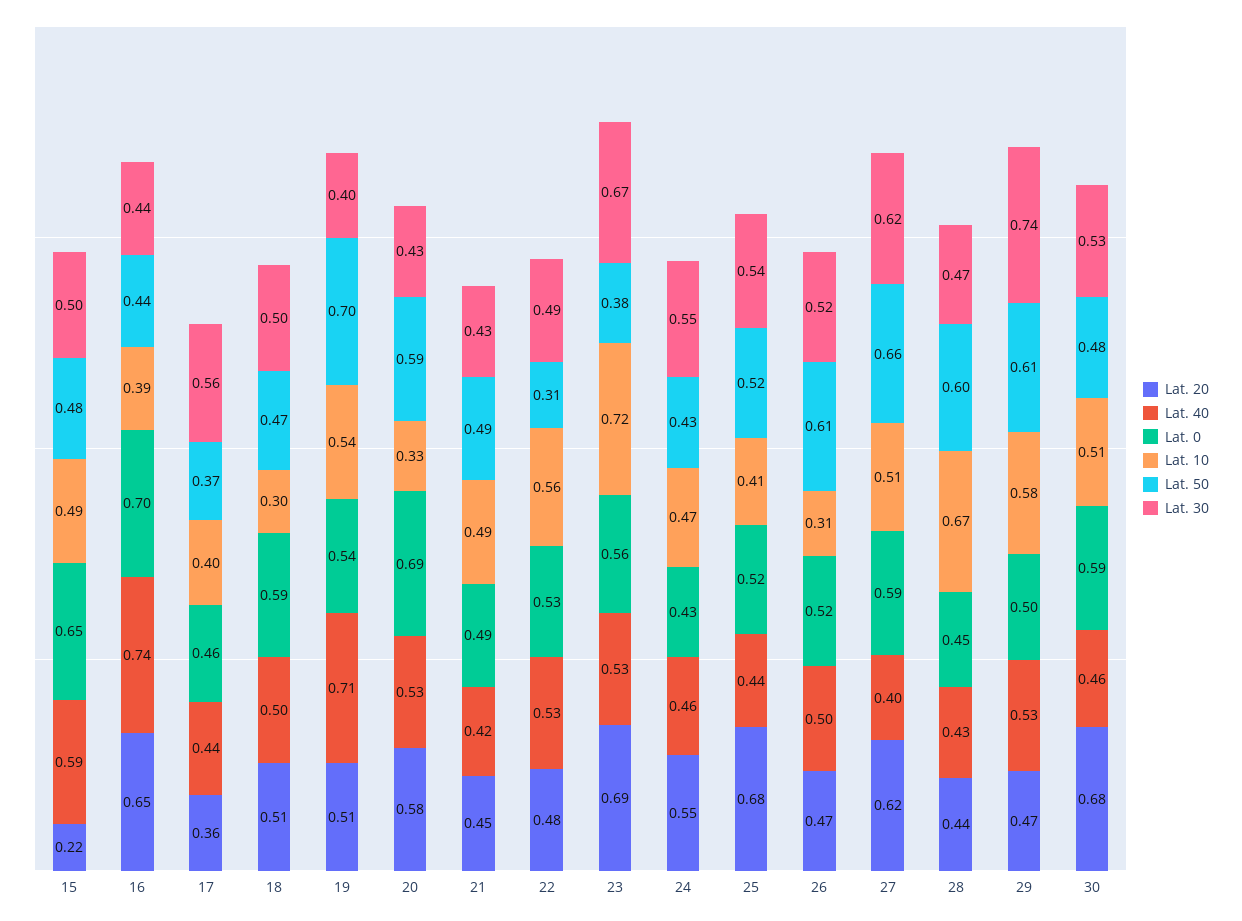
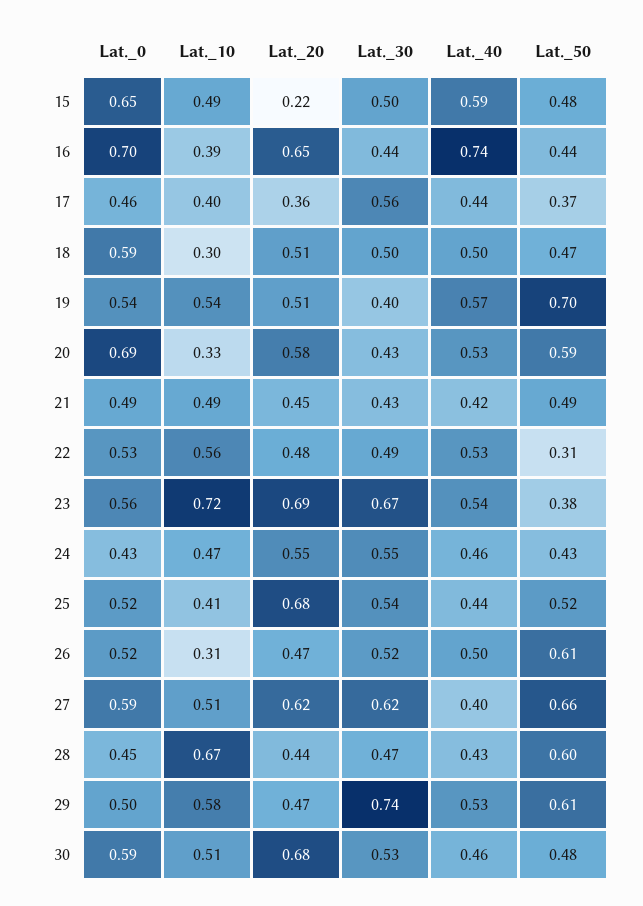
Lat. 40, 19: 0.71 -> 0.57
Lat. 40, 23: 0.53 -> 0.54

